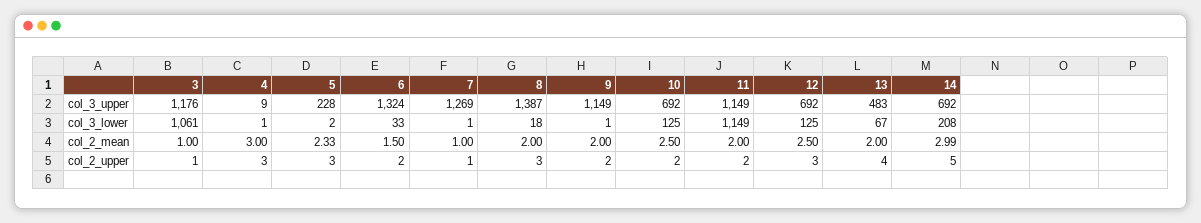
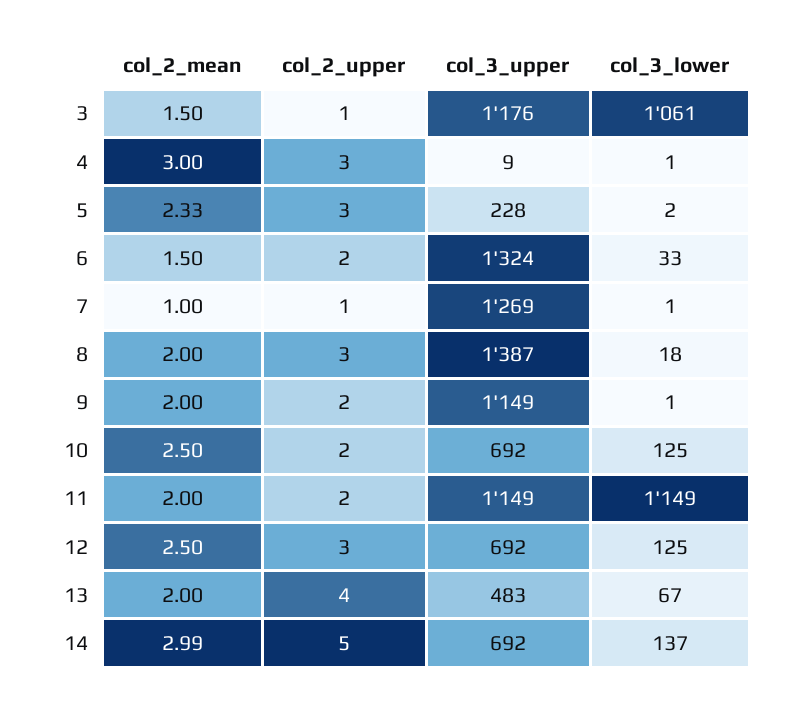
14, col_3_lower: 208 -> 137
3, col_2_mean: 1 -> 1.5

